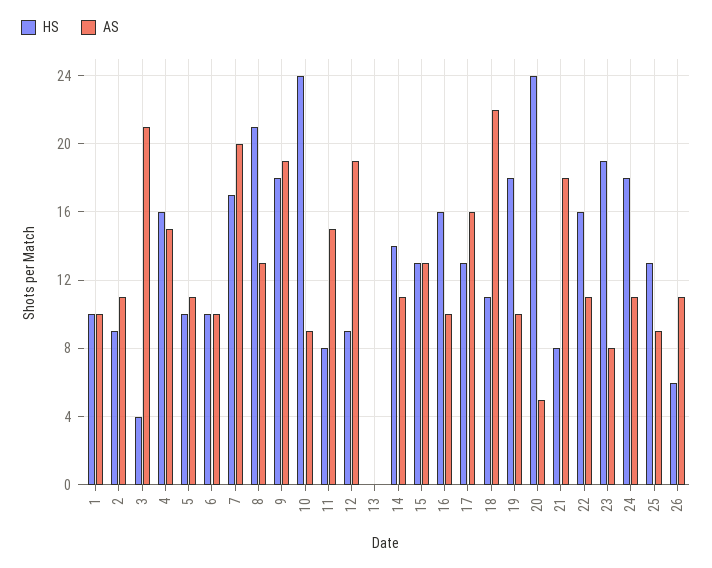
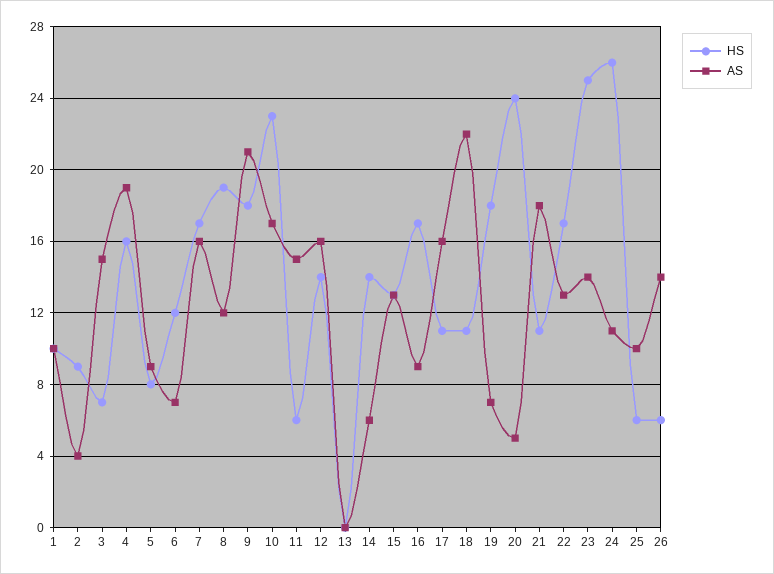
AS, 2: 11 -> 4
HS, 3: 4 -> 7
AS, 3: 21 -> 15
AS, 4: 15 -> 19
HS, 5: 10 -> 8
AS, 5: 11 -> 9
HS, 6: 10 -> 12
AS, 6: 10 -> 7
AS, 7: 20 -> 16
HS, 8: 21 -> 19
AS, 8: 13 -> 12
AS, 9: 19 -> 21
HS, 10: 24 -> 23
AS, 10: 9 -> 17
HS, 11: 8 -> 6
HS, 12: 9 -> 14
AS, 12: 19 -> 16
AS, 14: 11 -> 6
HS, 16: 16 -> 17
AS, 16: 10 -> 9
HS, 17: 13 -> 11
AS, 19: 10 -> 7
HS, 21: 8 -> 11
HS, 22: 16 -> 17
AS, 22: 11 -> 13
HS, 23: 19 -> 25
AS, 23: 8 -> 14
HS, 24: 18 -> 26
HS, 25: 13 -> 6
AS, 25: 9 -> 10
AS, 26: 11 -> 14

